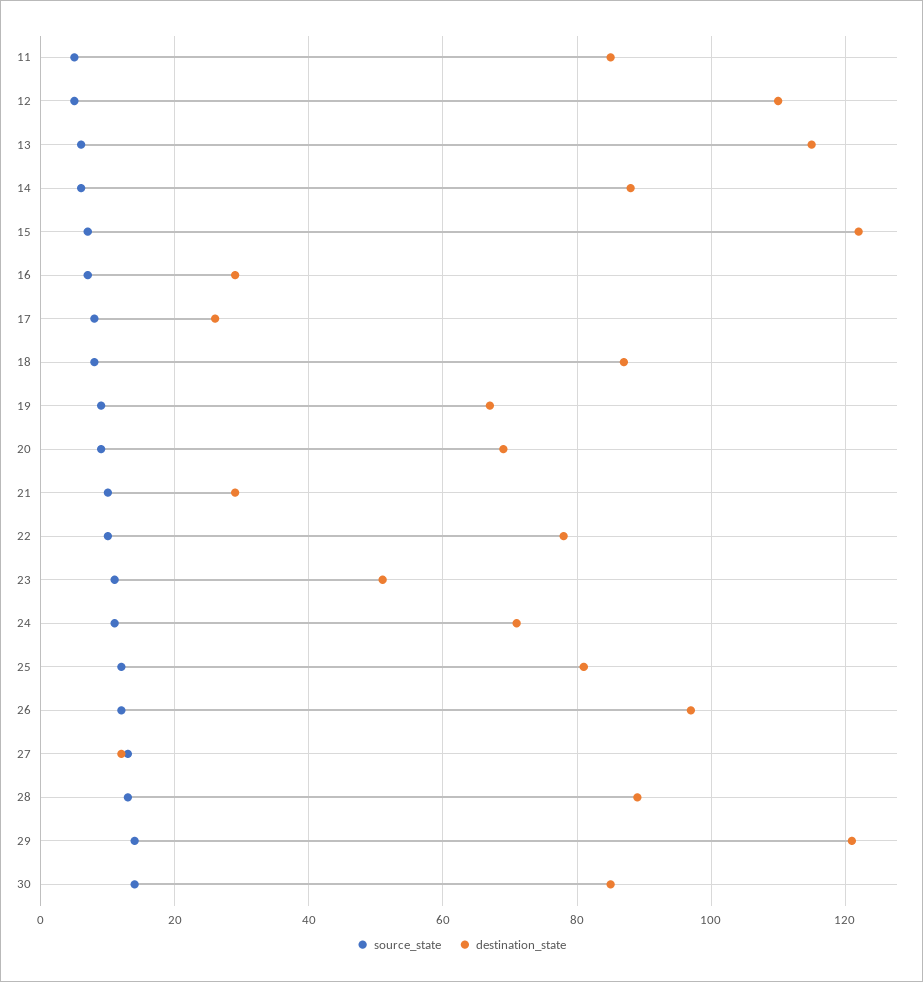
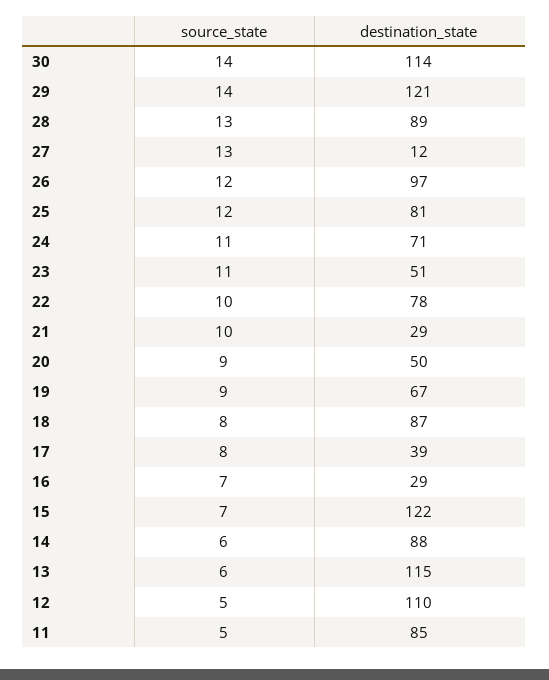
destination_state, 17: 25 -> 39
destination_state, 20: 70 -> 50
destination_state, 30: 85 -> 114

